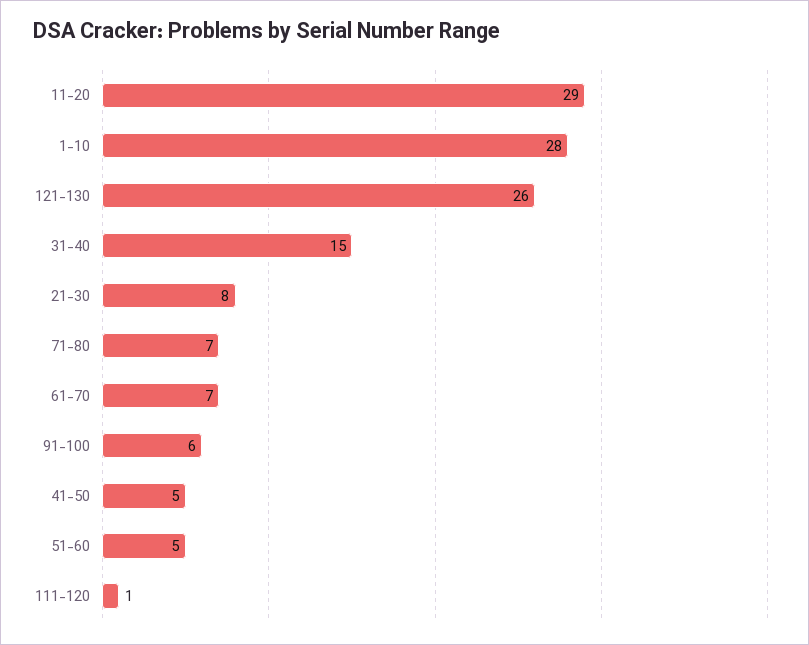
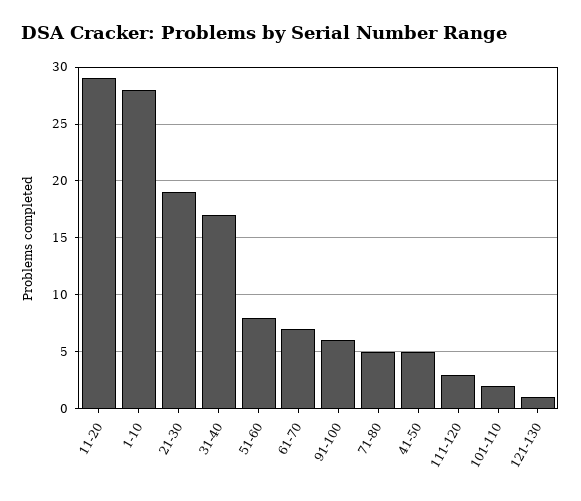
121-130: 26 -> 1
31-40: 15 -> 17
21-30: 8 -> 19
71-80: 7 -> 5
51-60: 5 -> 8
111-120: 1 -> 3
101-110: none -> 2

